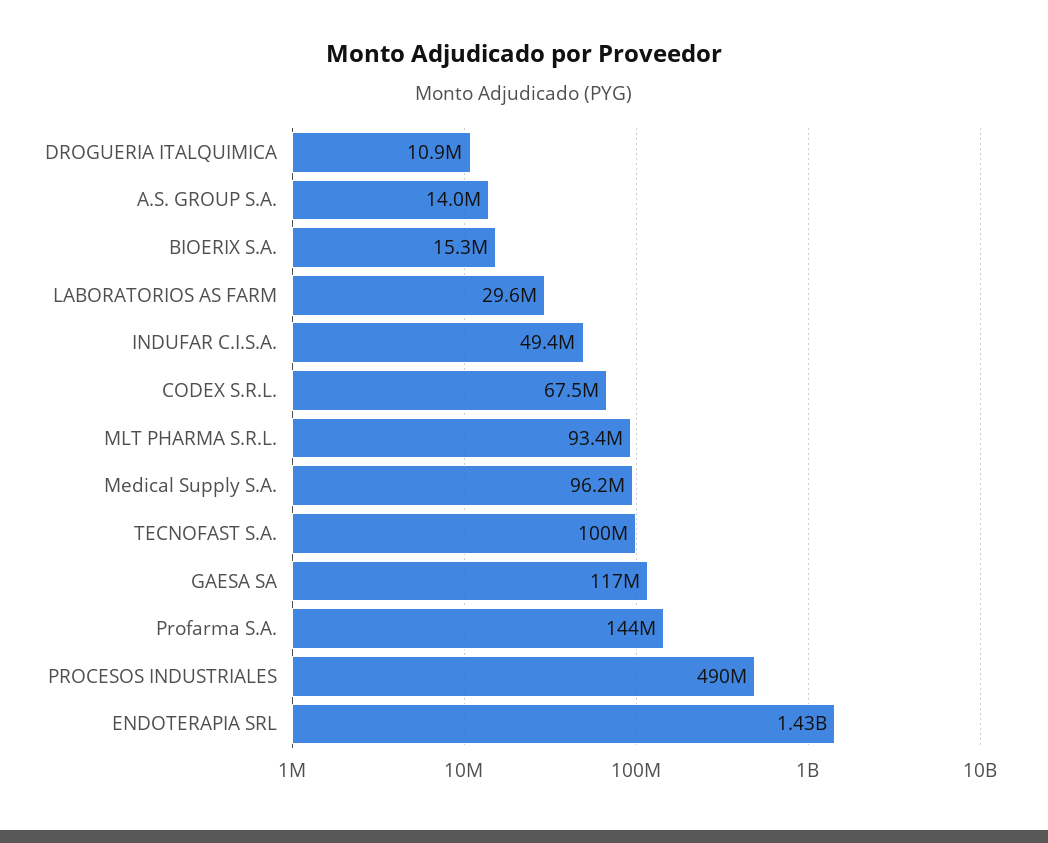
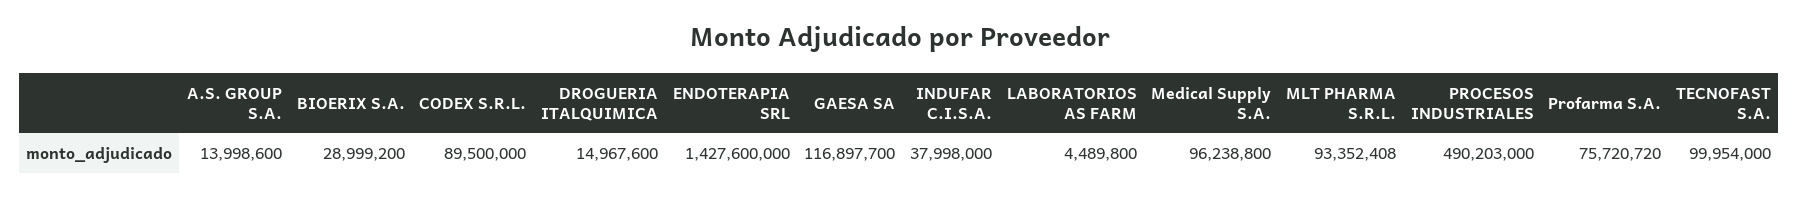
DROGUERIA ITALQUIMICA: 10900000 -> 14967600
BIOERIX S.A.: 15300000 -> 28999200
LABORATORIOS AS FARM: 29600000 -> 4489800
INDUFAR C.I.S.A.: 49400000 -> 37998000
CODEX S.R.L.: 67500000 -> 89500000
Profarma S.A.: 144000000 -> 75720720

